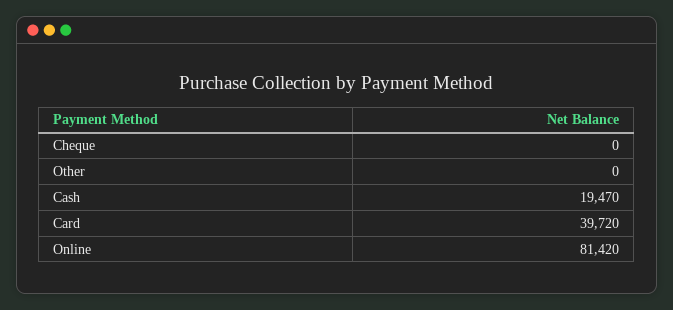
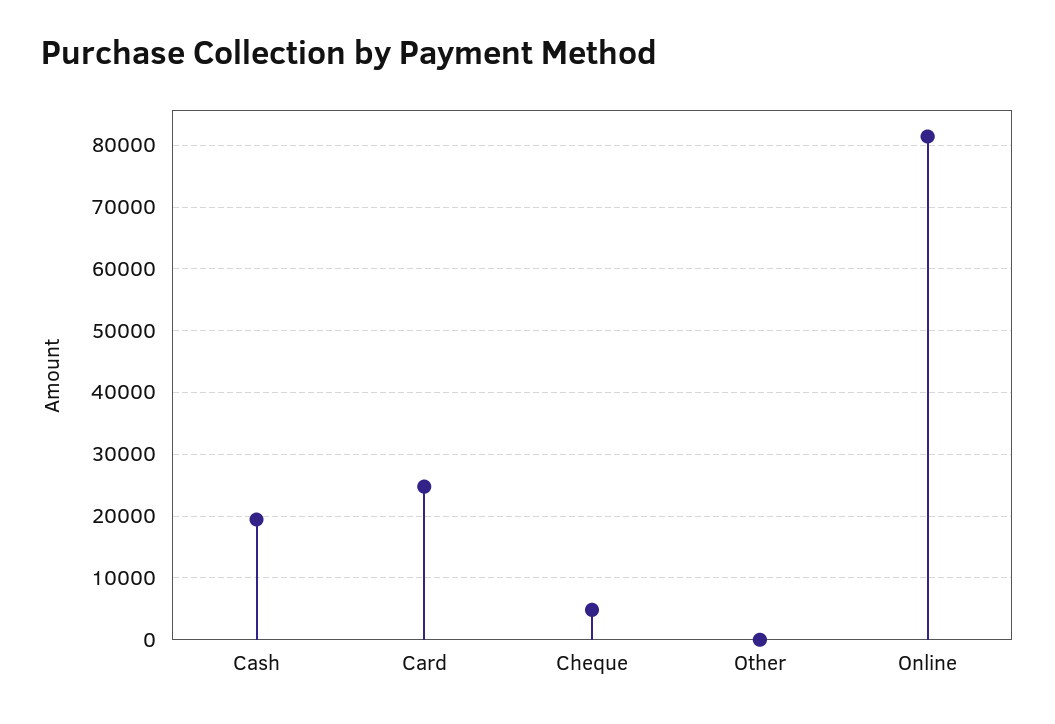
Cheque: 0 -> 5000
Card: 39720 -> 25000

